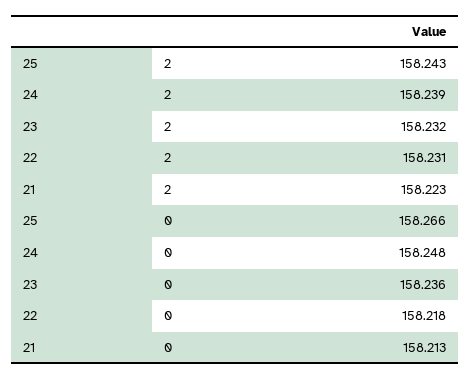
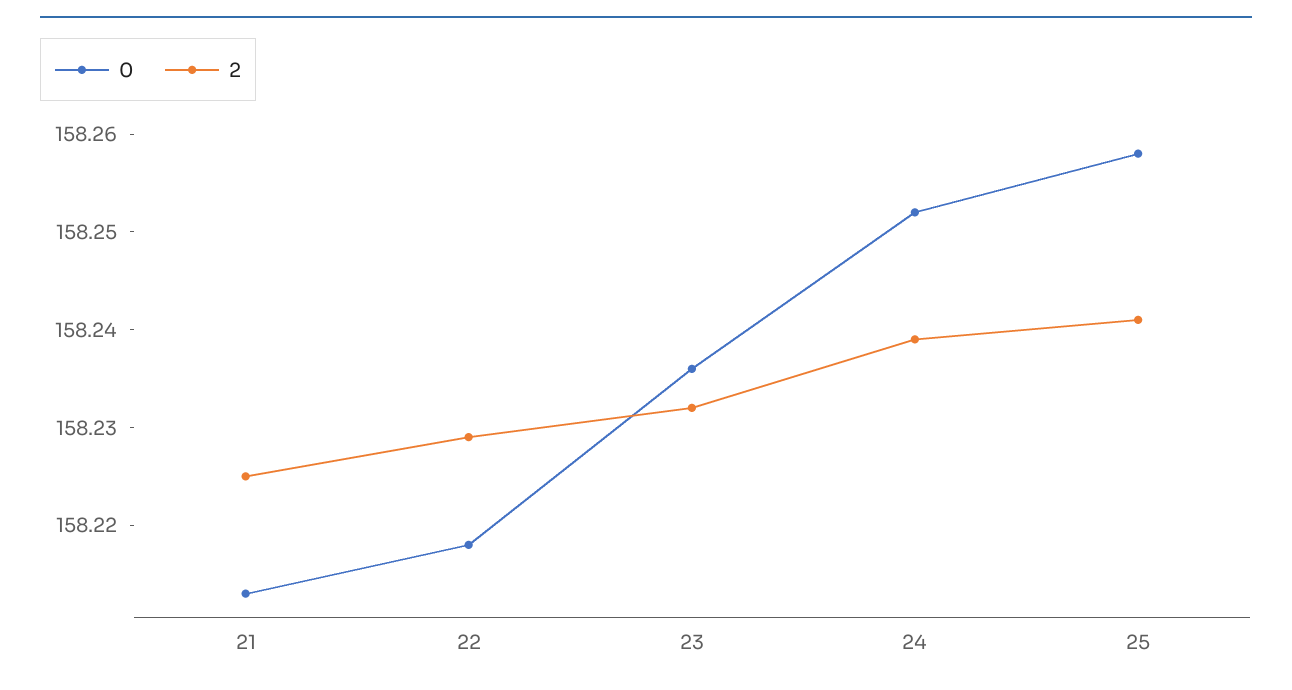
2, 25: 158.243 -> 158.241
2, 22: 158.231 -> 158.229
2, 21: 158.223 -> 158.225
0, 25: 158.266 -> 158.258
0, 24: 158.248 -> 158.252

